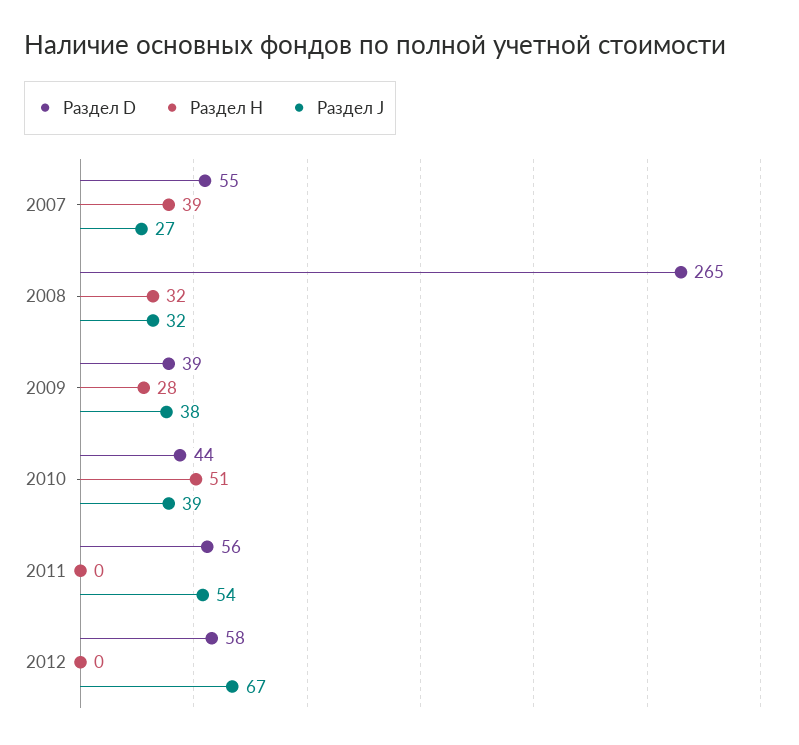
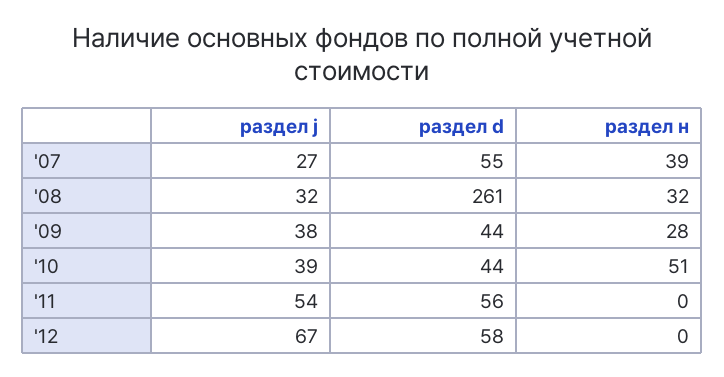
Раздел D, 2008: 265 -> 261
Раздел D, 2009: 39 -> 44

